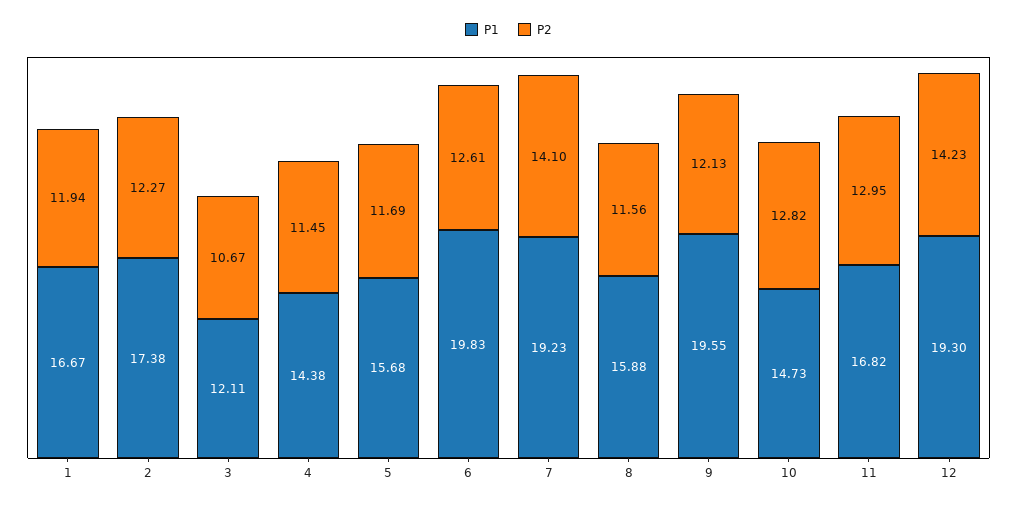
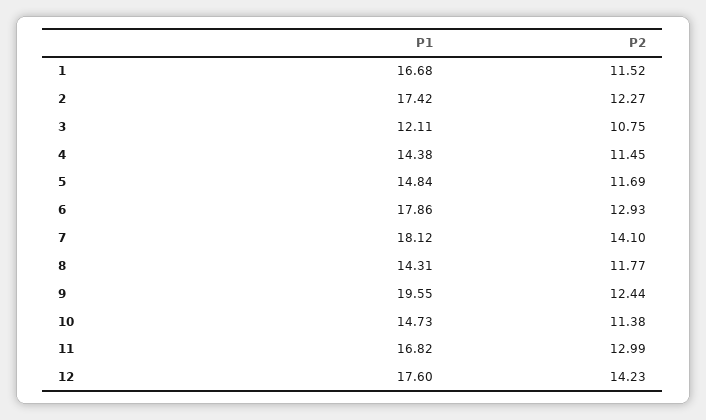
P1, 1: 16.67 -> 16.68
P2, 1: 11.94 -> 11.52
P1, 2: 17.38 -> 17.42
P2, 3: 10.67 -> 10.75
P1, 5: 15.68 -> 14.84
P1, 6: 19.83 -> 17.86
P2, 6: 12.61 -> 12.93
P1, 7: 19.23 -> 18.12
P1, 8: 15.88 -> 14.31
P2, 8: 11.56 -> 11.77
P2, 9: 12.13 -> 12.44
P2, 10: 12.82 -> 11.38
P2, 11: 12.95 -> 12.99
P1, 12: 19.3 -> 17.6

